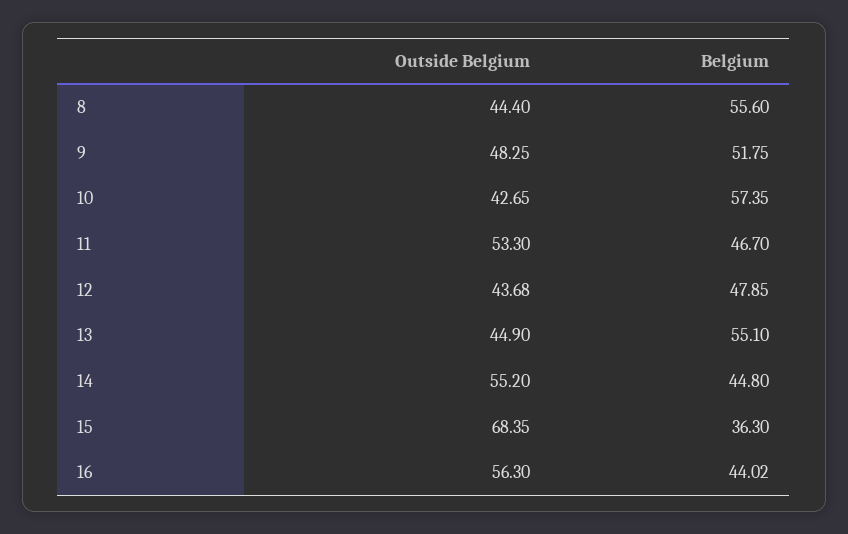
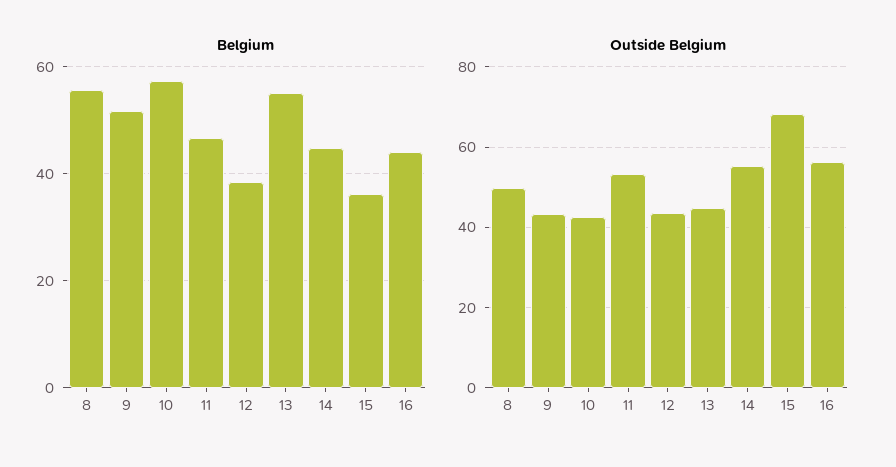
Outside Belgium, 8: 44.4 -> 50
Outside Belgium, 9: 48.25 -> 44
Belgium, 12: 47.85 -> 38

